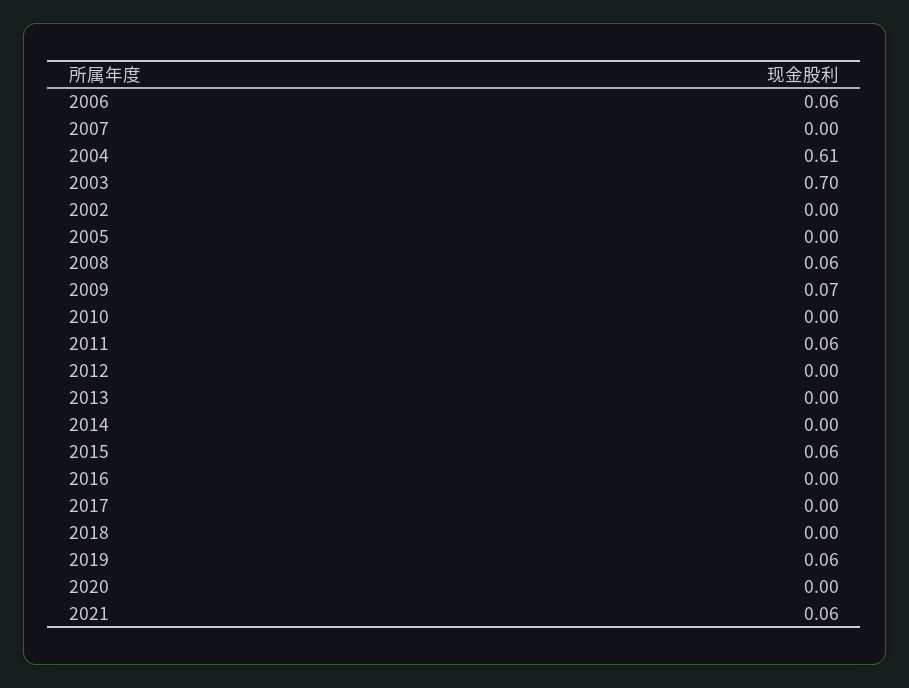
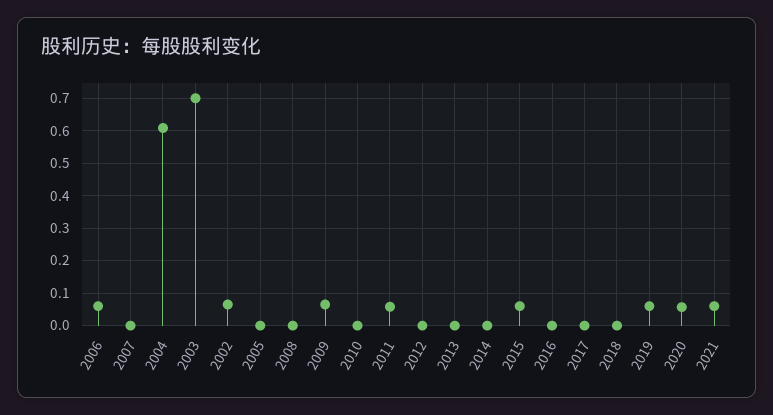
2002: 0 -> 0.06
2008: 0.06 -> 0
2020: 0 -> 0.06

